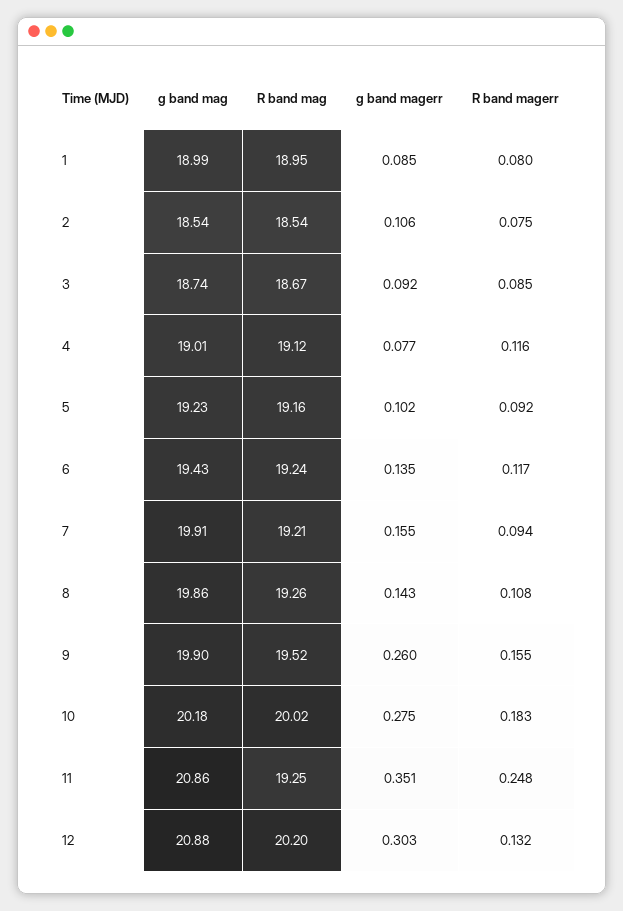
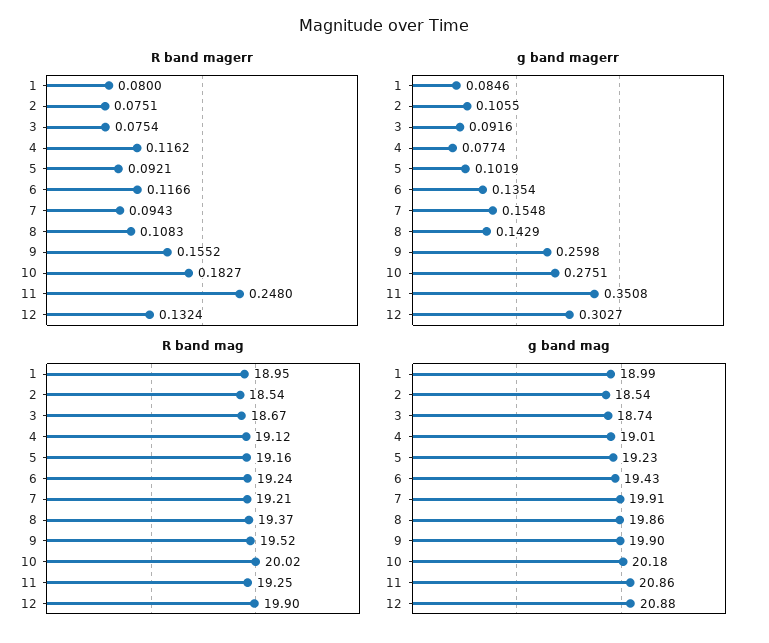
R band magerr, 3: 0.085 -> 0.0754
R band mag, 8: 19.26 -> 19.37
R band mag, 12: 20.2 -> 19.9

